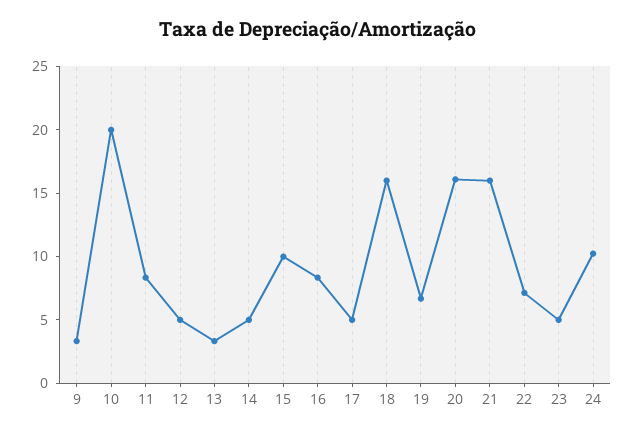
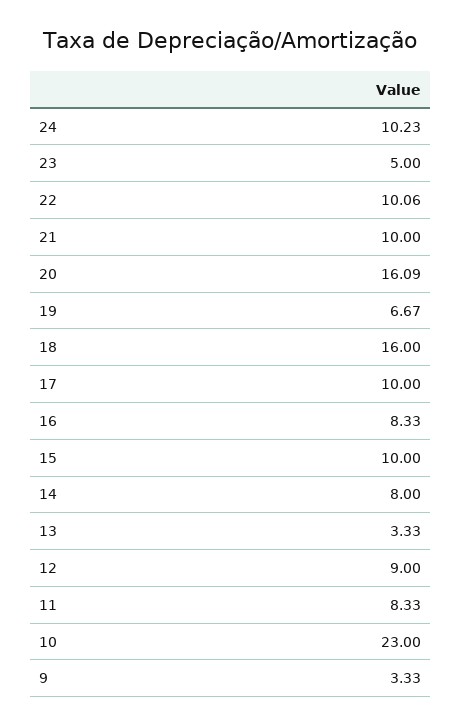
10: 20 -> 23
12: 5 -> 9
14: 5 -> 8
17: 5 -> 10
21: 16 -> 10
22: 7 -> 10.06

